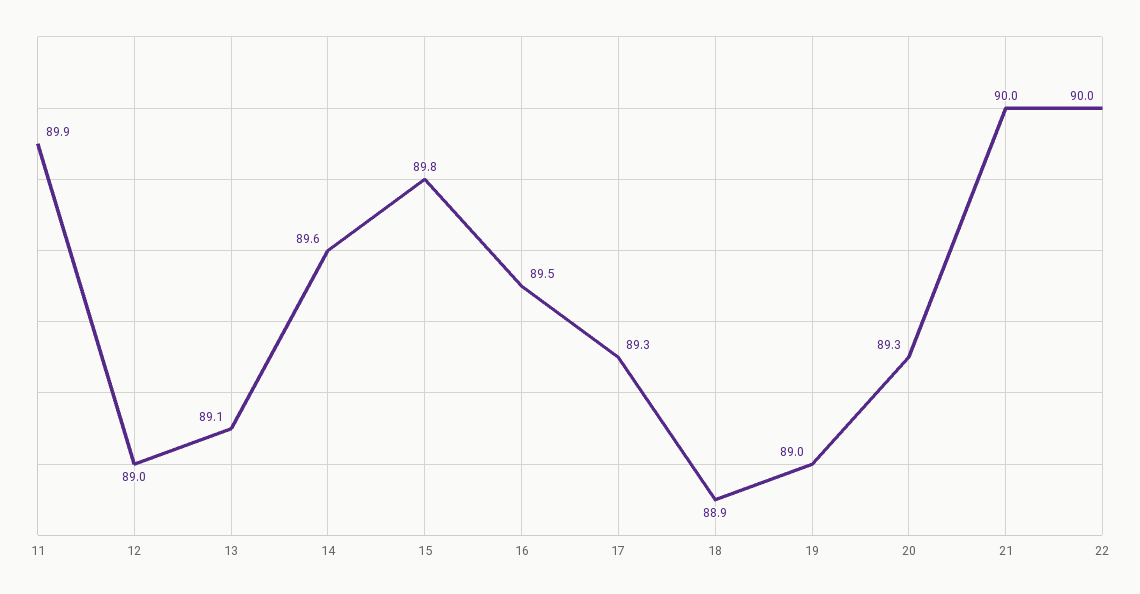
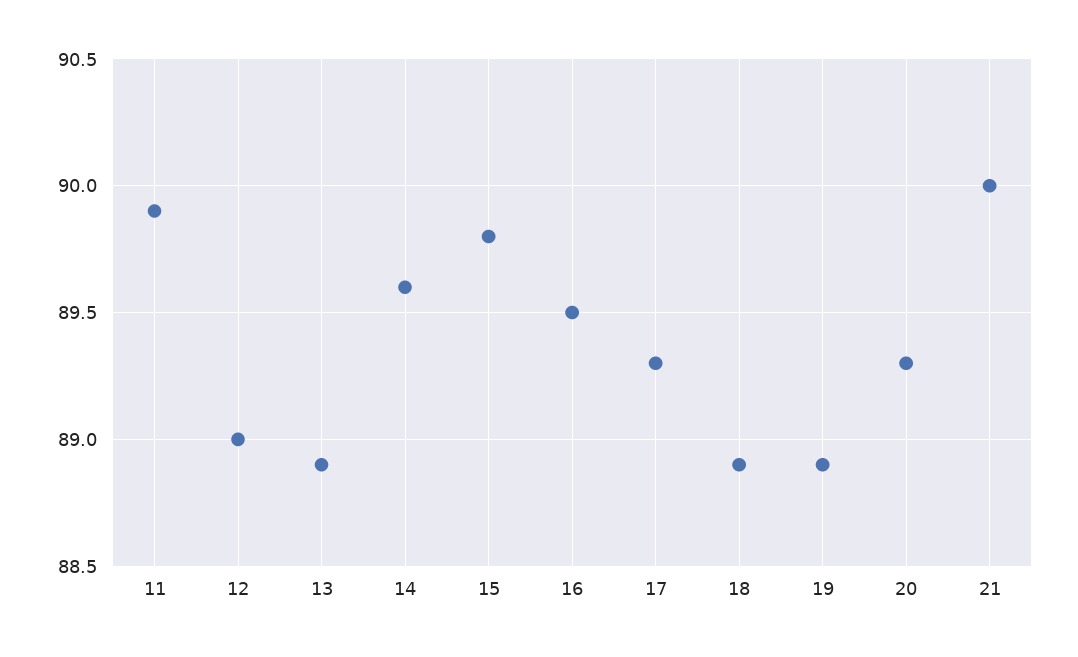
13: 89.1 -> 88.9
19: 89 -> 88.9
22: 90 -> none

